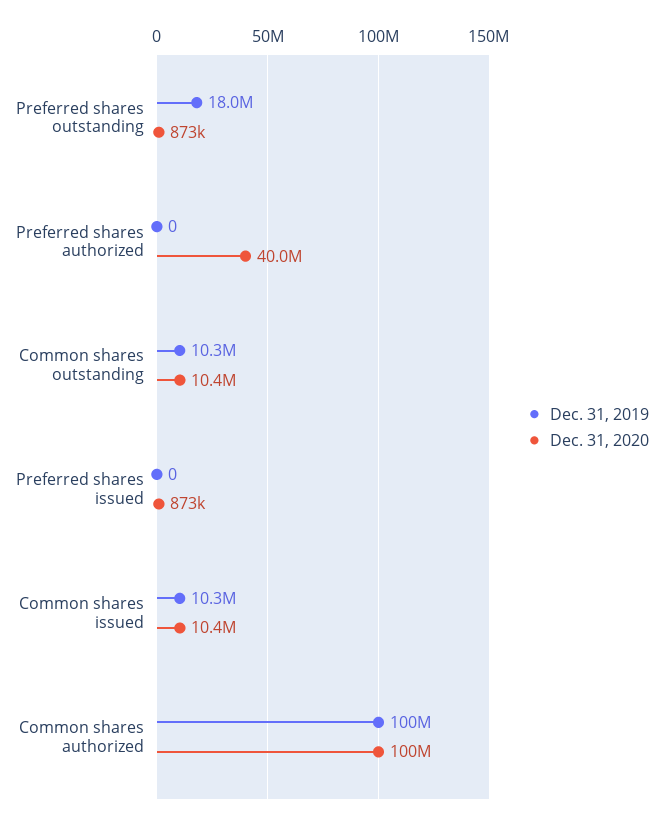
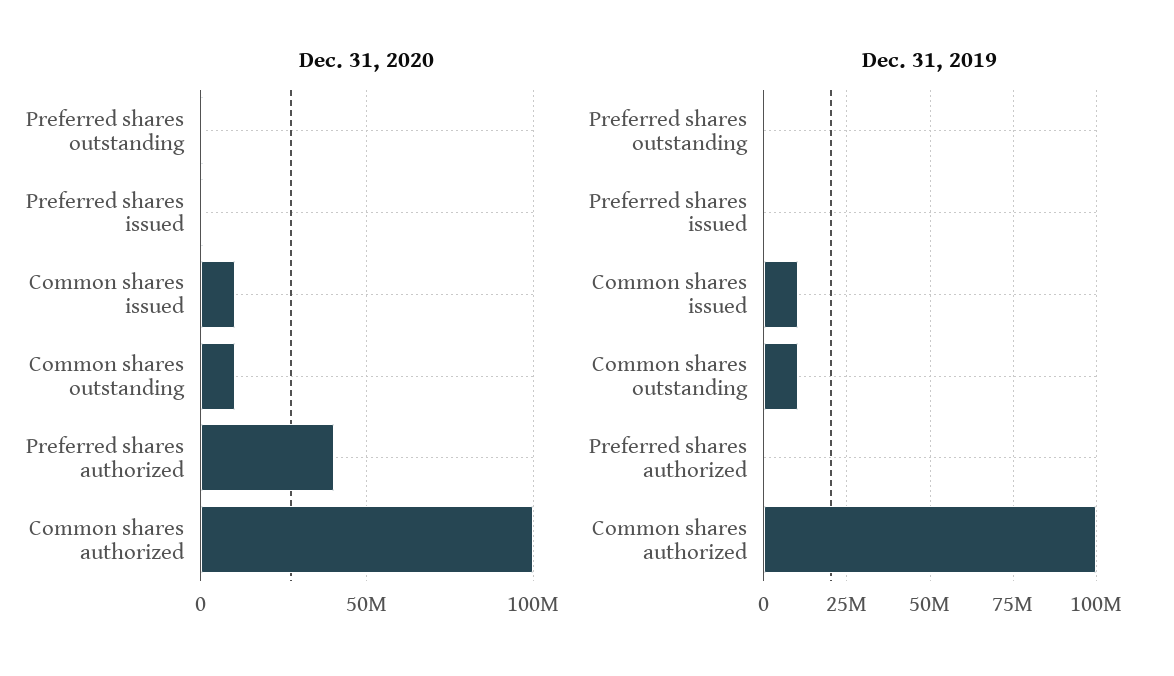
Dec. 31, 2019, Preferred shares outstanding: 18000000 -> 0

